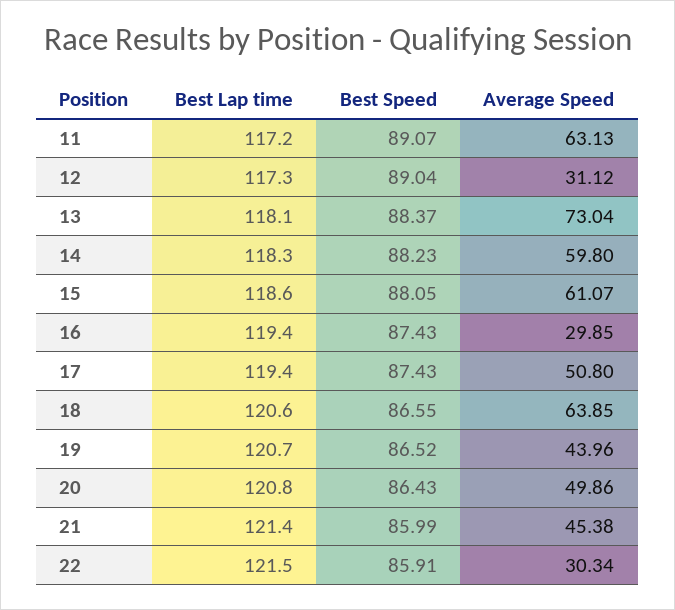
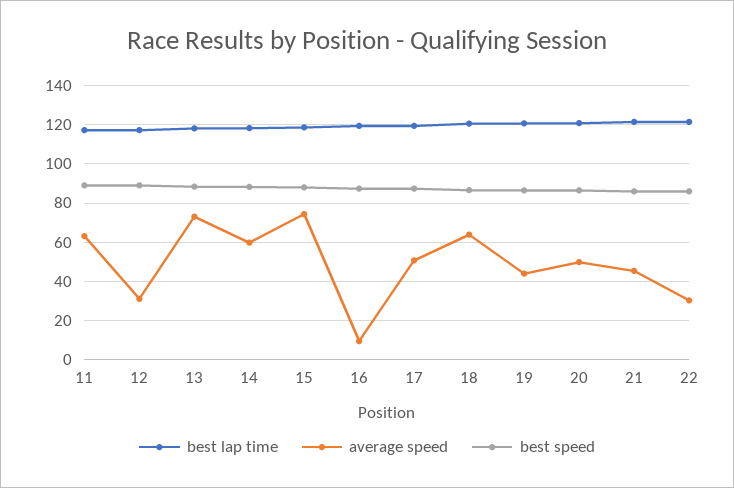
Average Speed, 15: 61.07 -> 75
Average Speed, 16: 29.85 -> 10

